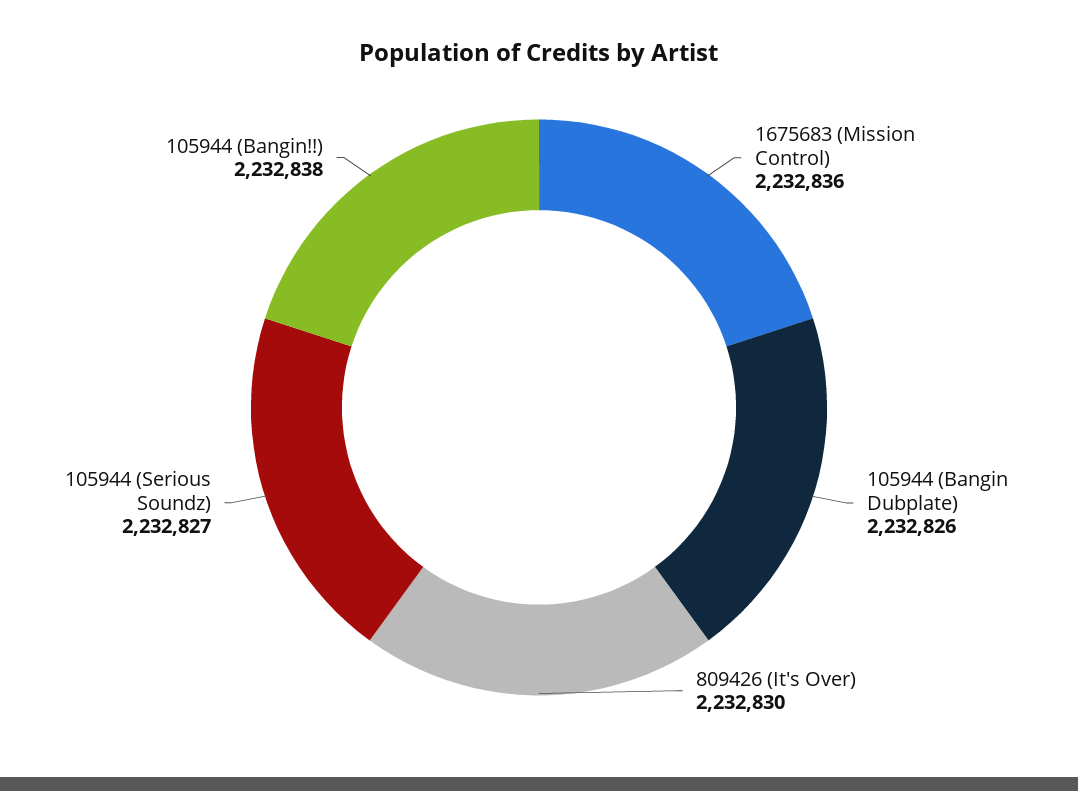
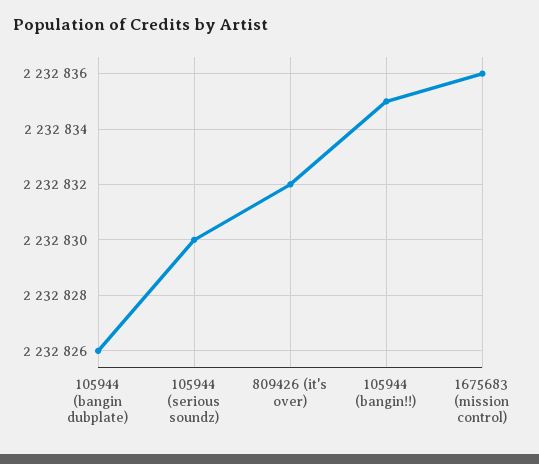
809426 (It's Over): 2232830 -> 2232832
105944 (Serious Soundz): 2232827 -> 2232830
105944 (Bangin!!): 2232838 -> 2232835

